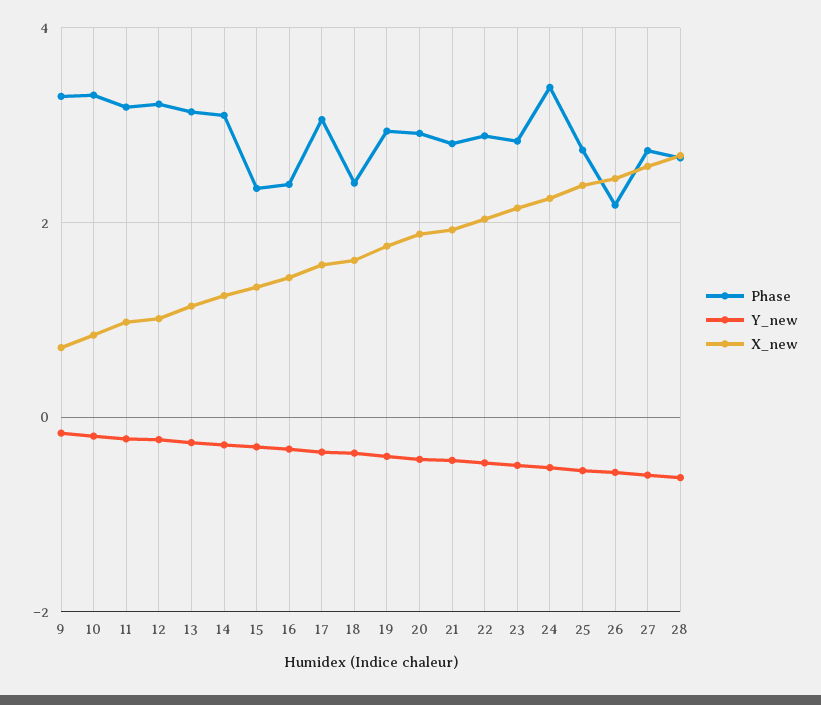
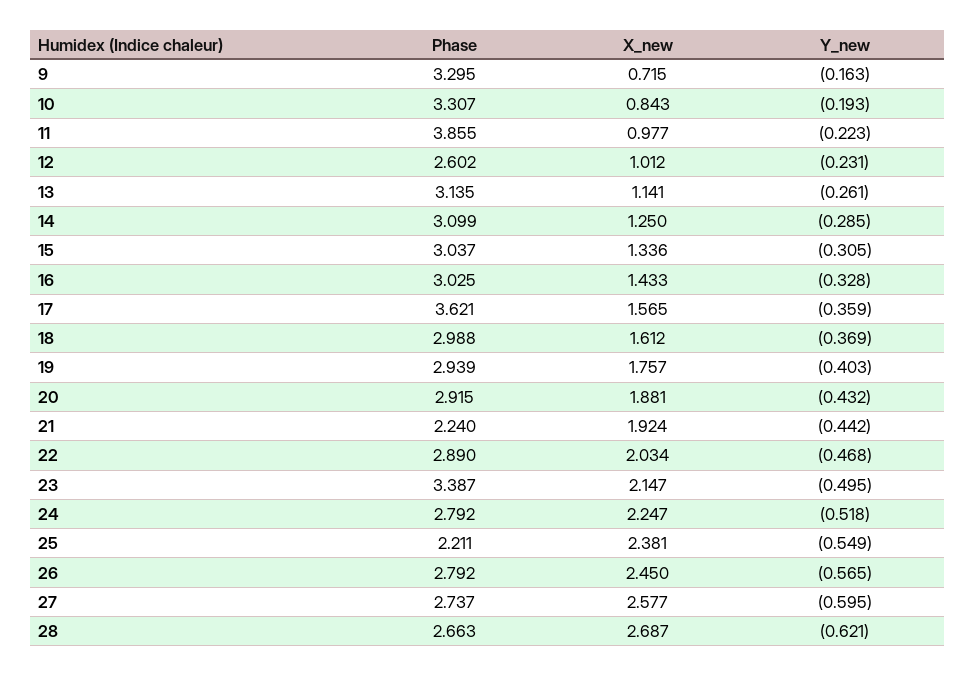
Phase, 11: 3.2 -> 3.855
Phase, 12: 3.2 -> 2.602
Phase, 15: 2.4 -> 3.037
Phase, 16: 2.4 -> 3.025
Phase, 17: 3 -> 3.621
Phase, 18: 2.4 -> 2.988
Phase, 21: 2.8 -> 2.24
Phase, 23: 2.8 -> 3.387
Phase, 24: 3.4 -> 2.792
Phase, 25: 2.8 -> 2.211
Phase, 26: 2.2 -> 2.792

